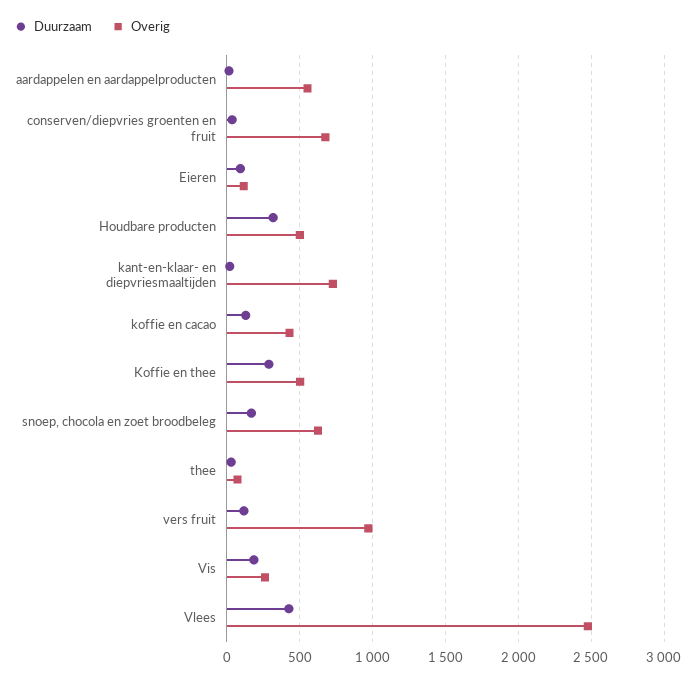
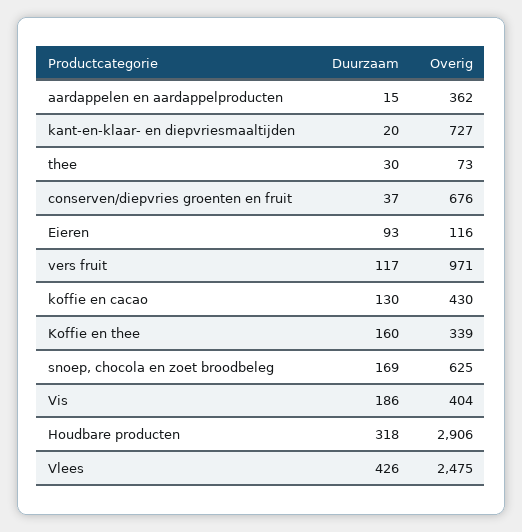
Overig, aardappelen en aardappelproducten: 550 -> 362
Overig, Houdbare producten: 500 -> 2906
Duurzaam, Koffie en thee: 300 -> 160
Overig, Koffie en thee: 500 -> 339
Overig, Vis: 250 -> 404

